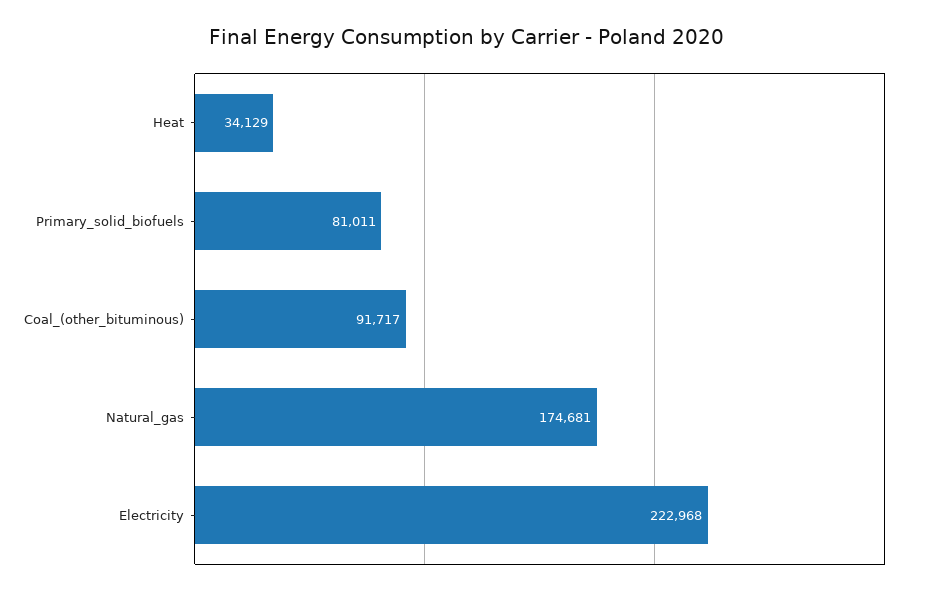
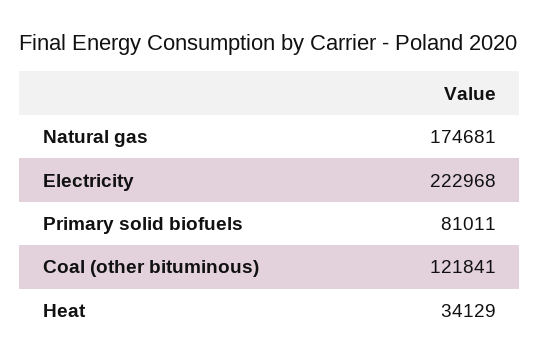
Coal_(other_bituminous): 91717 -> 121841

